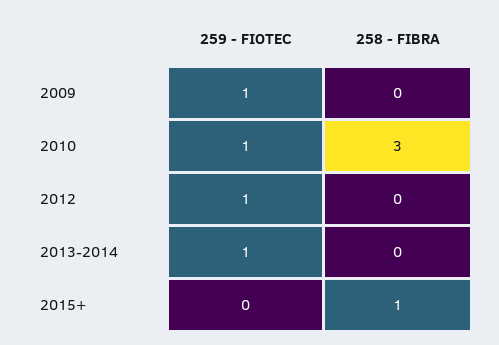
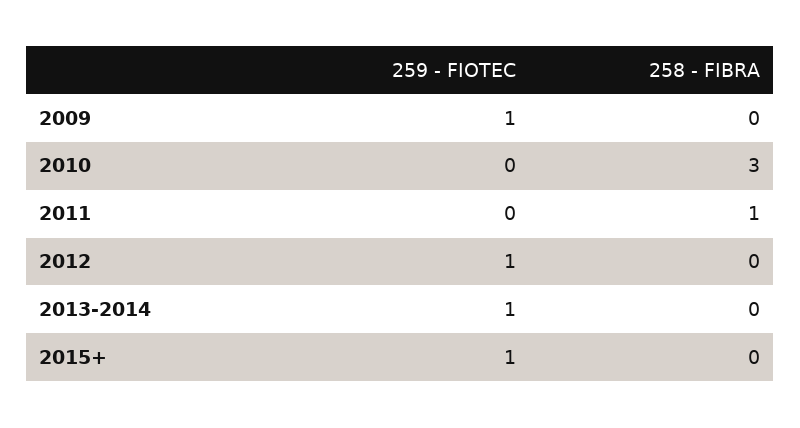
259 - FIOTEC, 2010: 1 -> 0
259 - FIOTEC, 2015+: 0 -> 1
258 - FIBRA, 2015+: 1 -> 0
259 - FIOTEC, 2011: none -> 0
258 - FIBRA, 2011: none -> 1

